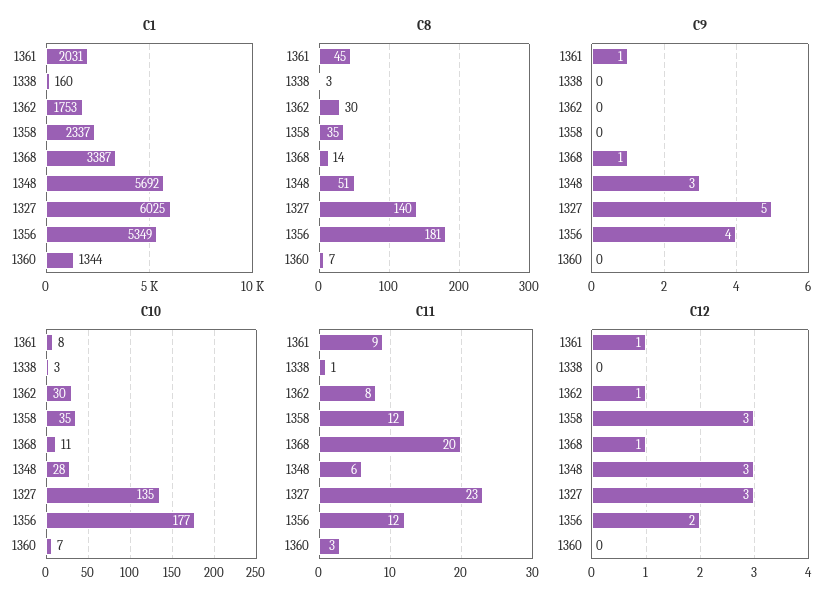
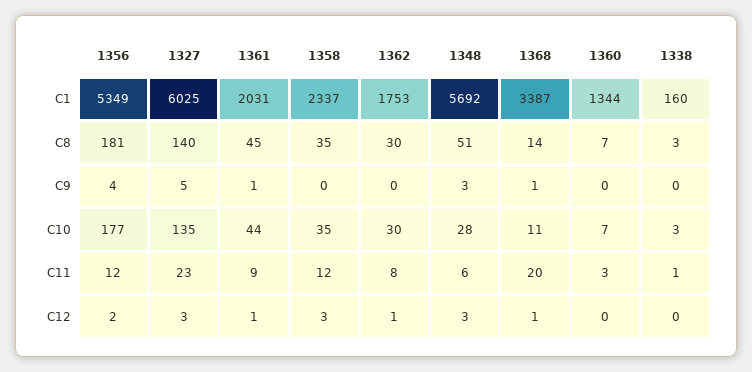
C10, 1361: 8 -> 44

